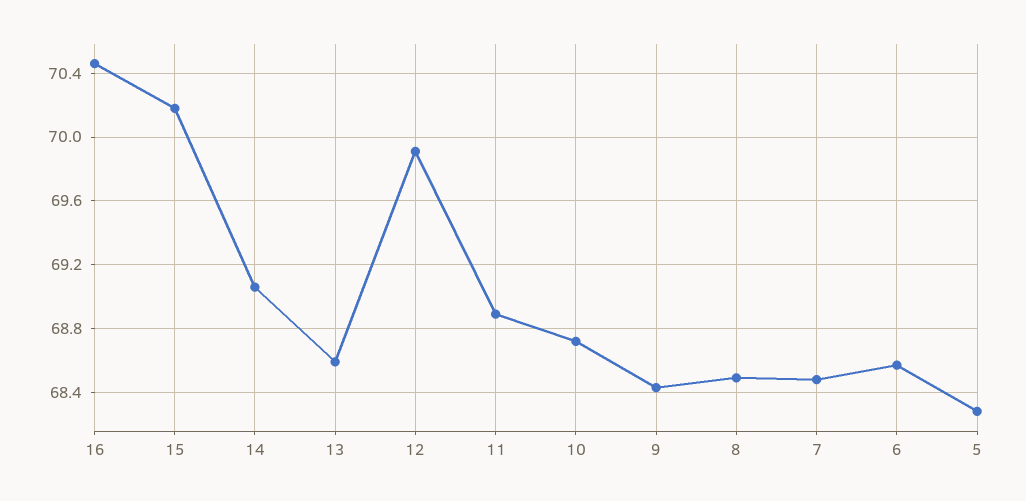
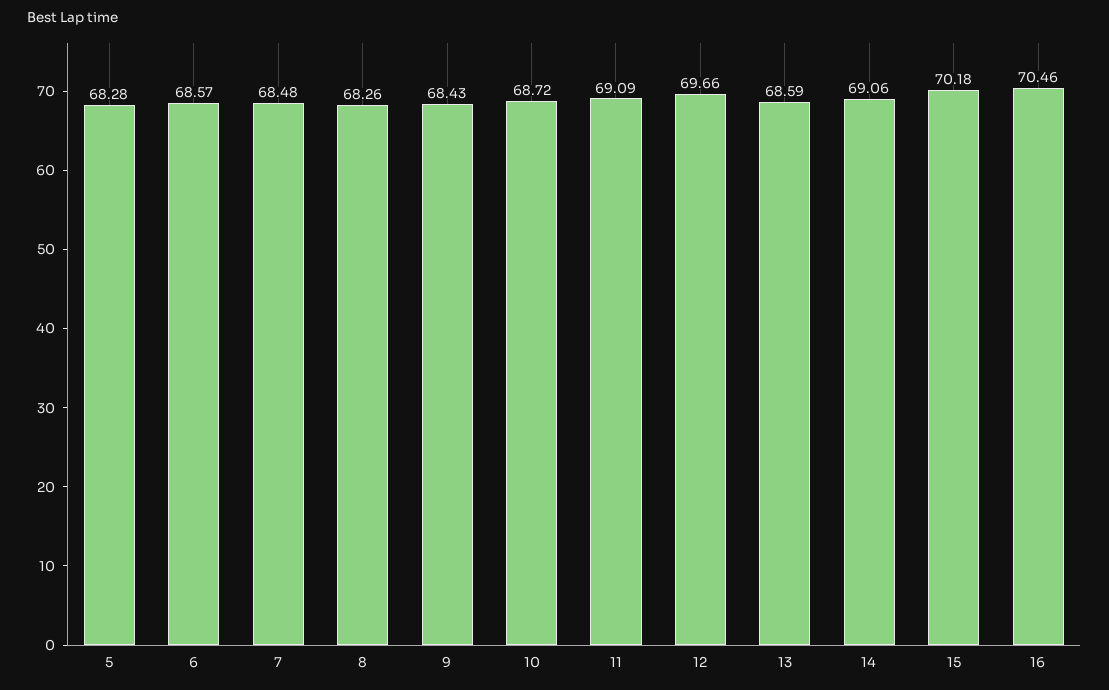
12: 69.9 -> 69.66
11: 68.9 -> 69.09
8: 68.5 -> 68.26

